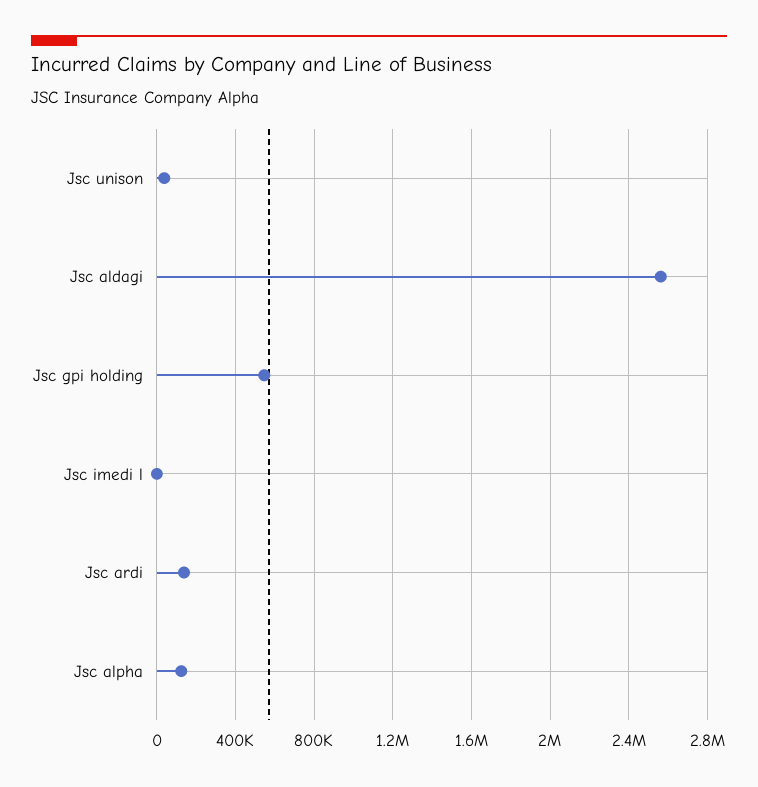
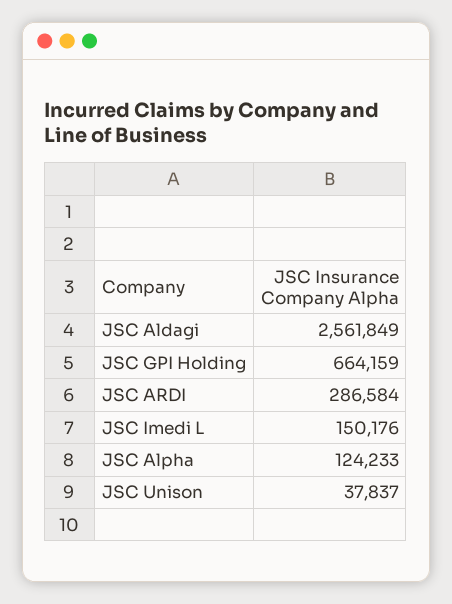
Jsc gpi holding: 550000 -> 664159
Jsc imedi l: 0 -> 150176
Jsc ardi: 150000 -> 286584

